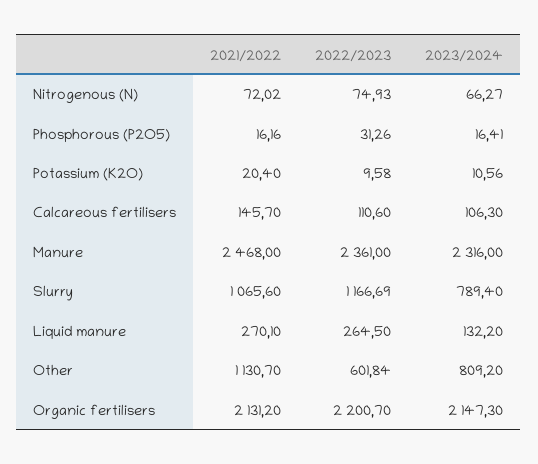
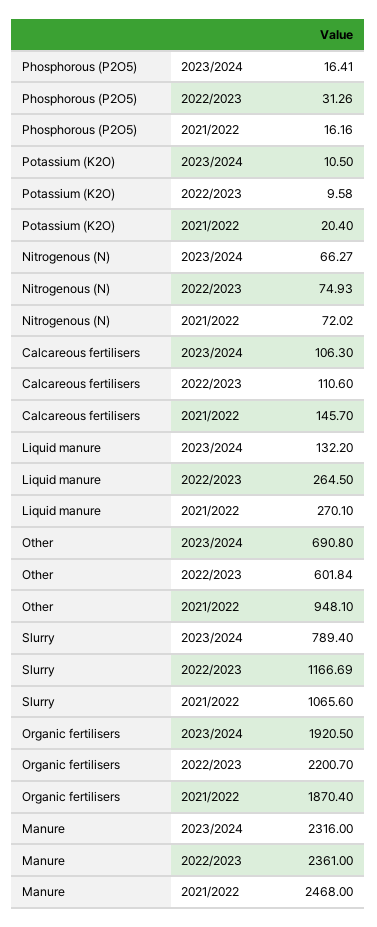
2023/2024, Potassium (K2O): 10.56 -> 10.5
2021/2022, Other: 1130.7 -> 948.1
2023/2024, Other: 809.2 -> 690.8
2021/2022, Organic fertilisers: 2131.2 -> 1870.4
2023/2024, Organic fertilisers: 2147.3 -> 1920.5

